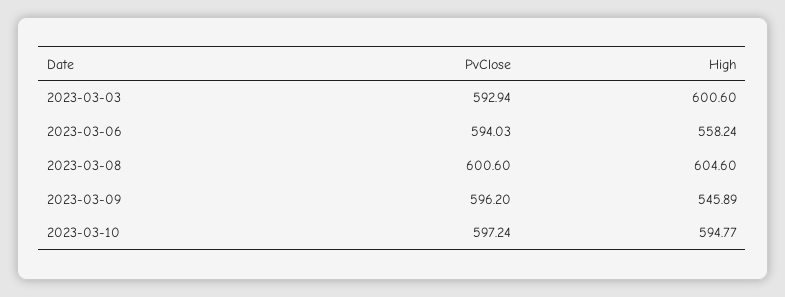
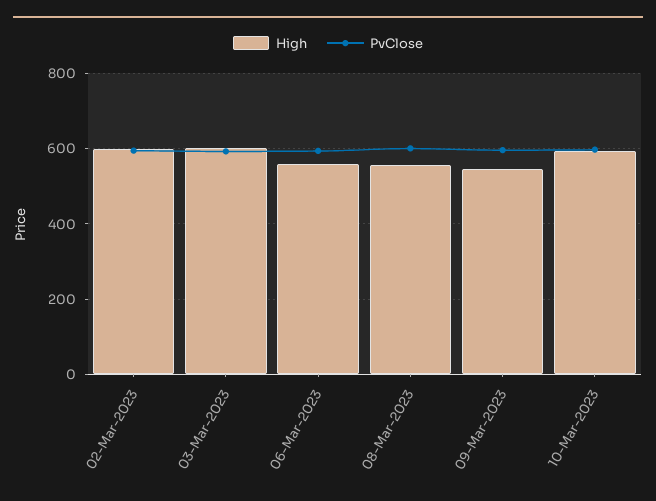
High, 2023-03-08: 604.6 -> 560
High, 02-Mar-2023: none -> 600
PvClose, 02-Mar-2023: none -> 600

